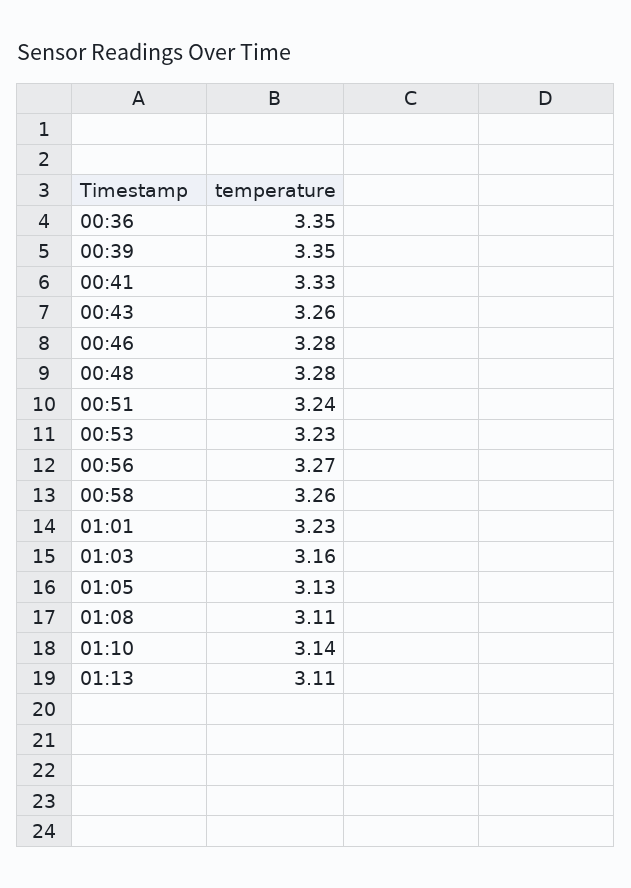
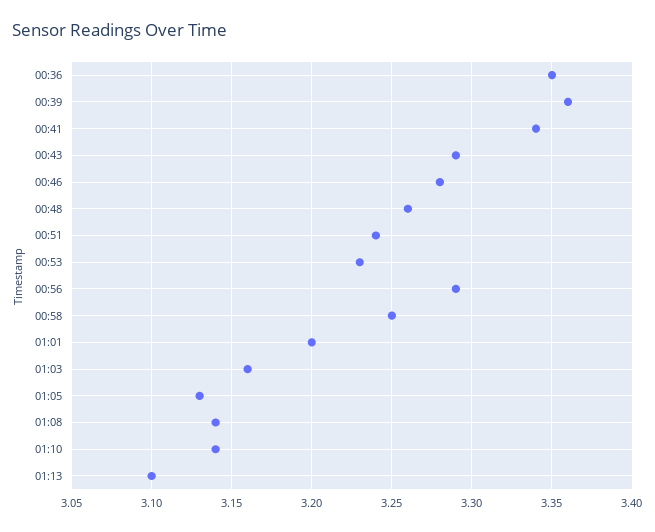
00:39: 3.35 -> 3.36
00:41: 3.33 -> 3.34
00:43: 3.26 -> 3.29
00:48: 3.28 -> 3.26
00:56: 3.27 -> 3.29
00:58: 3.26 -> 3.25
01:01: 3.23 -> 3.2
01:08: 3.11 -> 3.14
01:13: 3.11 -> 3.1

